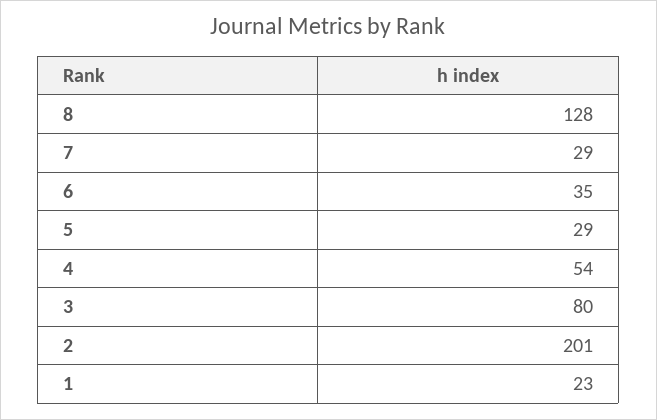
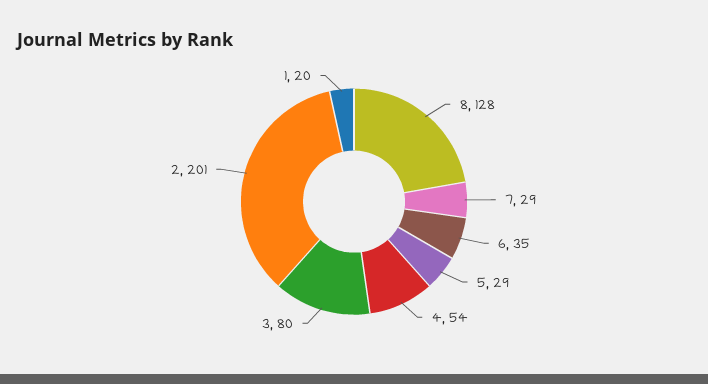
1: 23 -> 20

